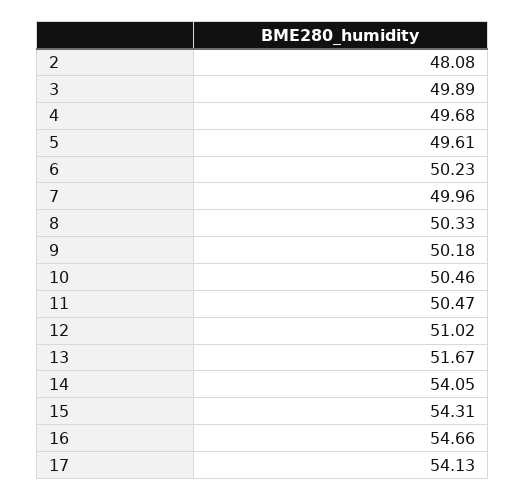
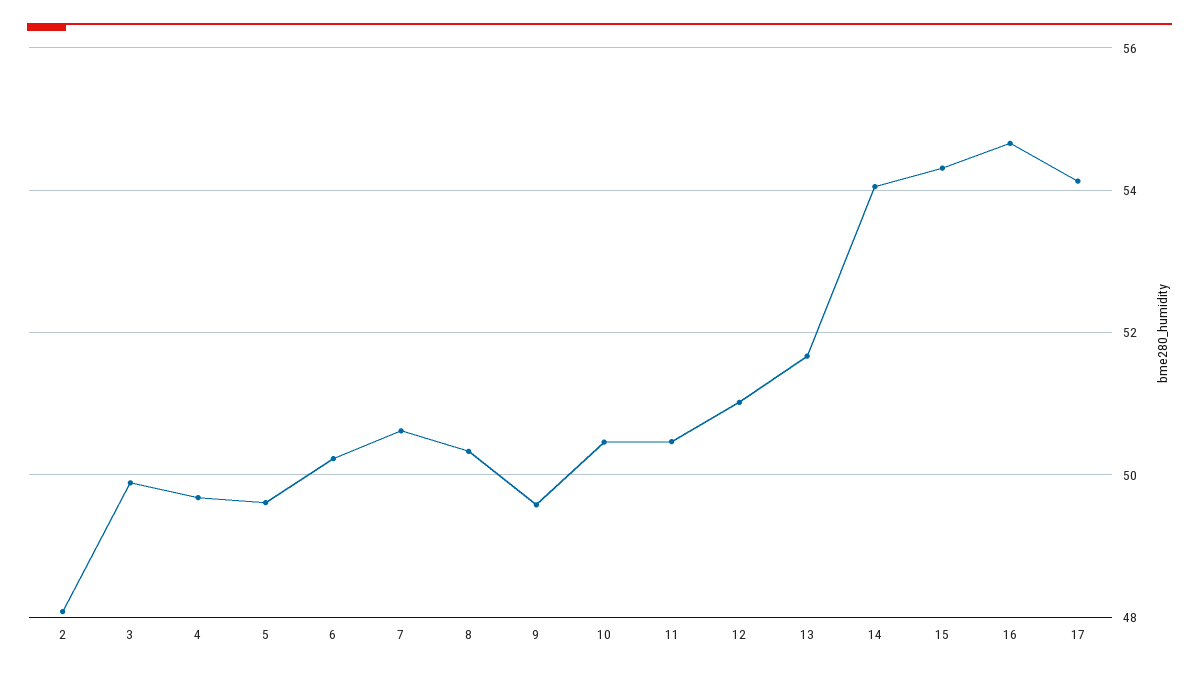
7: 49.96 -> 50.6
9: 50.18 -> 49.6

